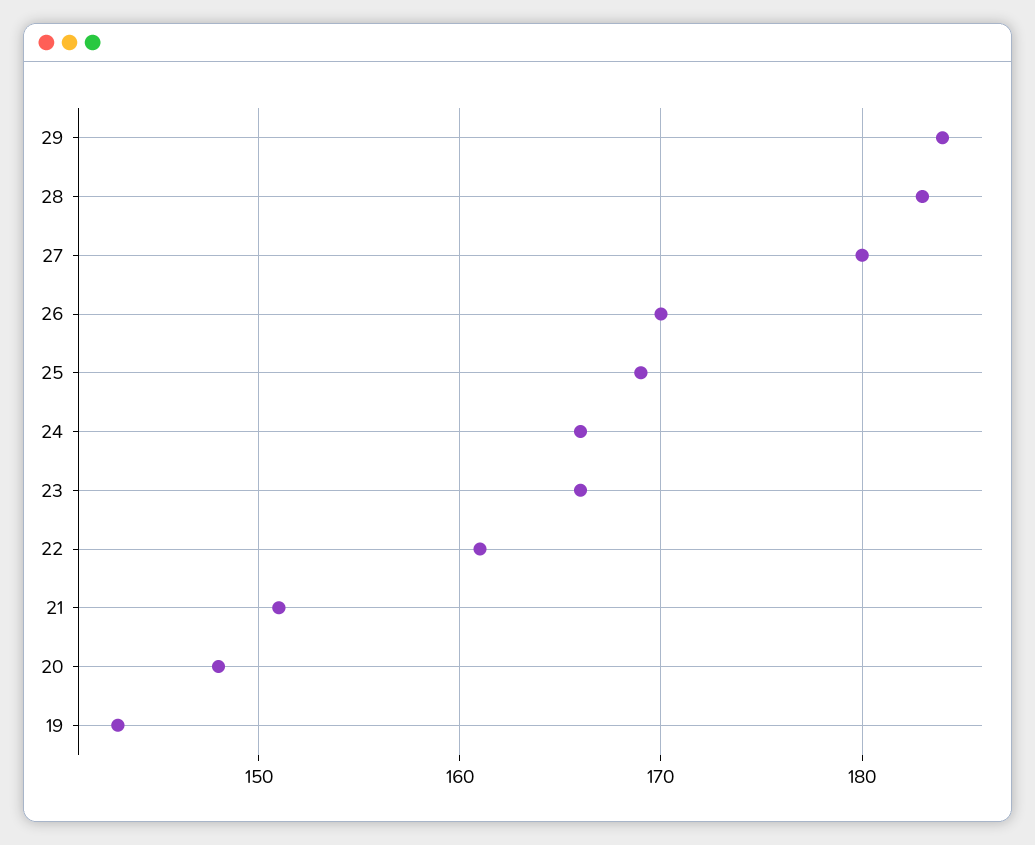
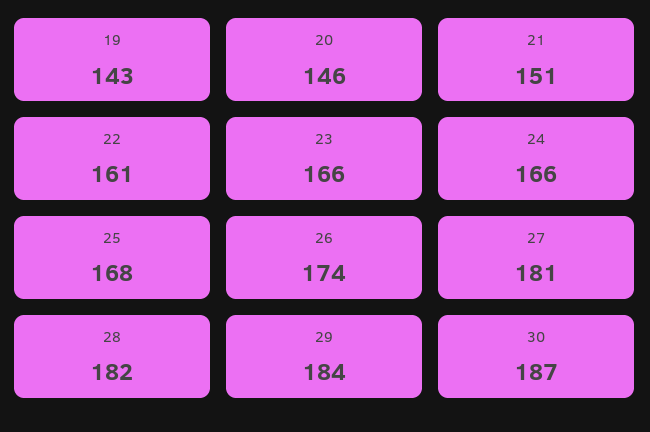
28: 183 -> 182
27: 180 -> 181
26: 170 -> 174
25: 169 -> 168
20: 148 -> 146
30: none -> 187

